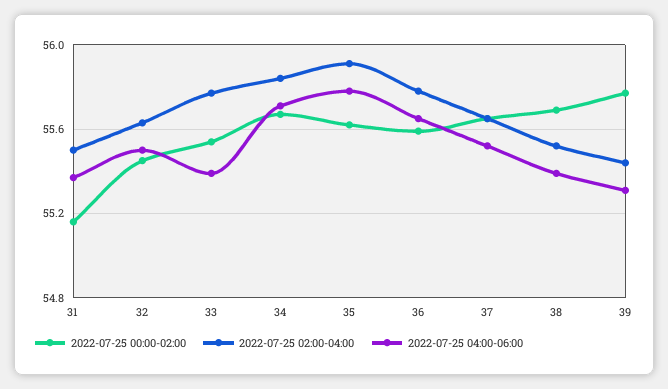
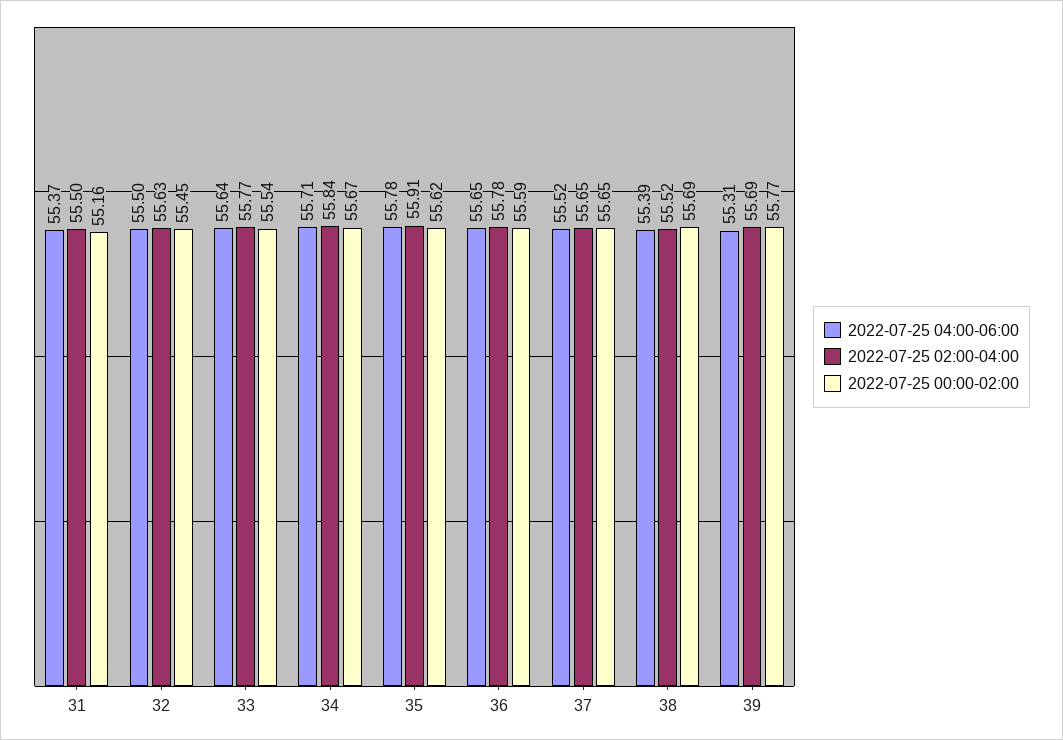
2022-07-25 04:00-06:00, 33: 55.4 -> 55.64
2022-07-25 02:00-04:00, 39: 55.45 -> 55.69

